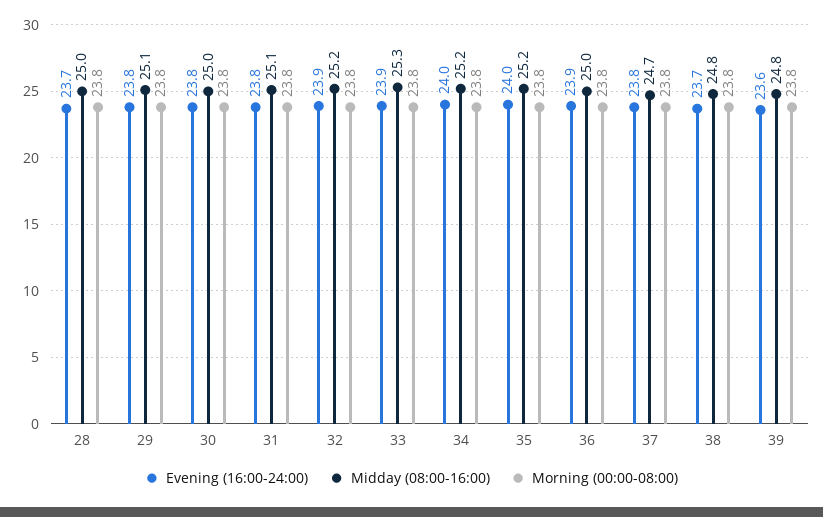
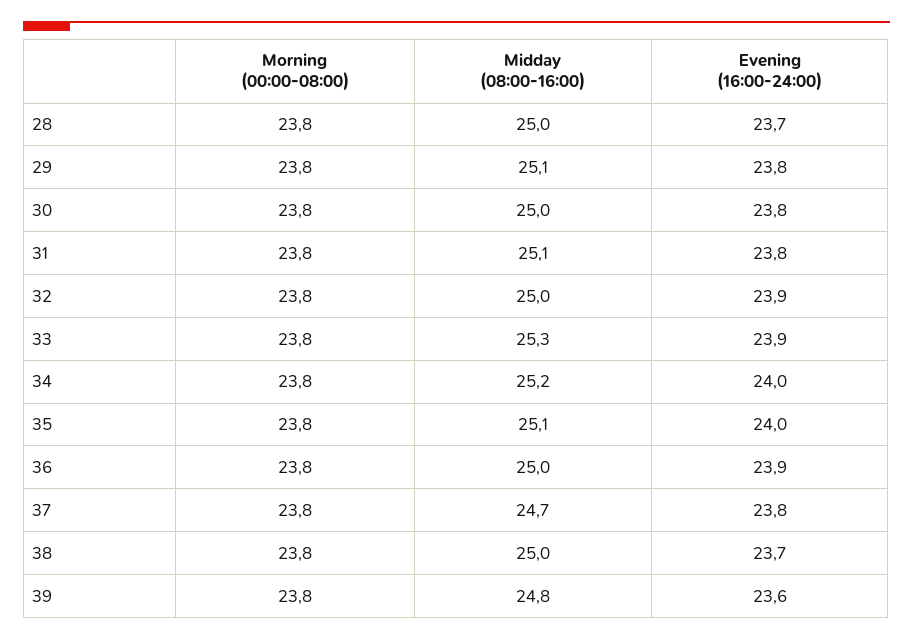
Midday (08:00-16:00), 32: 25.2 -> 25
Midday (08:00-16:00), 35: 25.2 -> 25.1
Midday (08:00-16:00), 38: 24.8 -> 25

